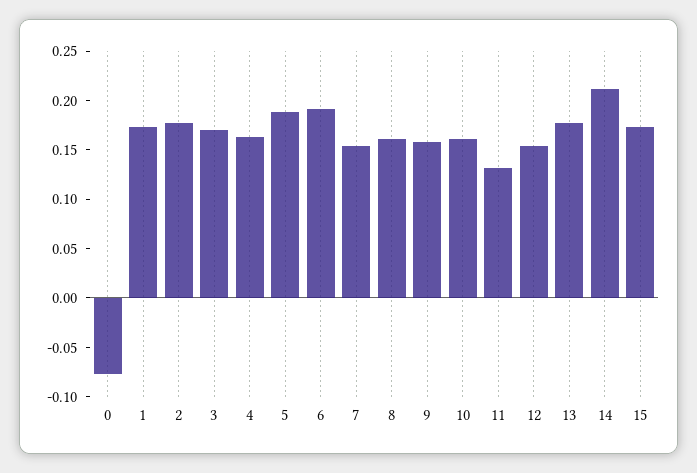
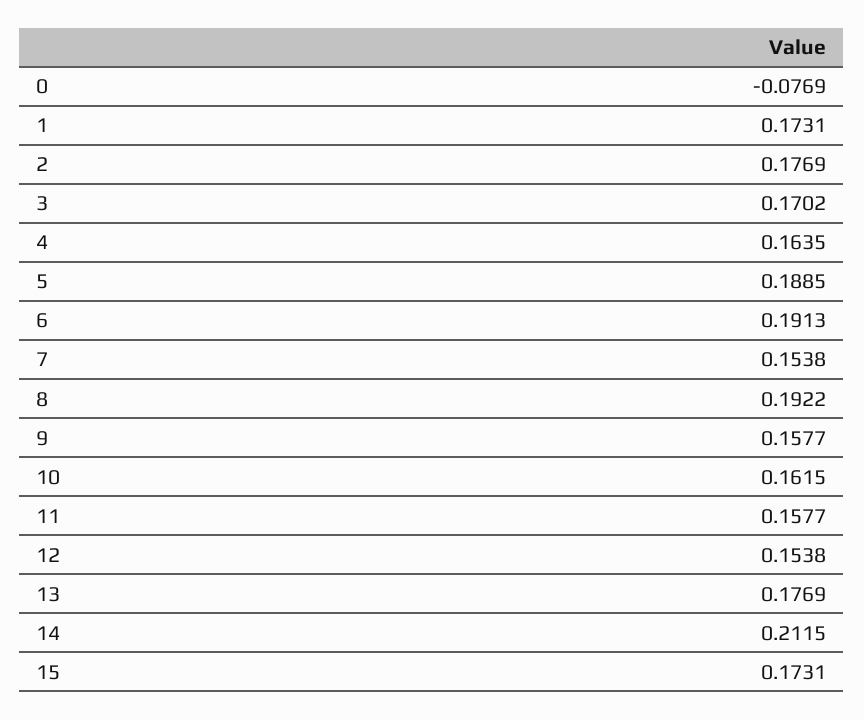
8: 0.16 -> 0.1922
11: 0.13 -> 0.1577

